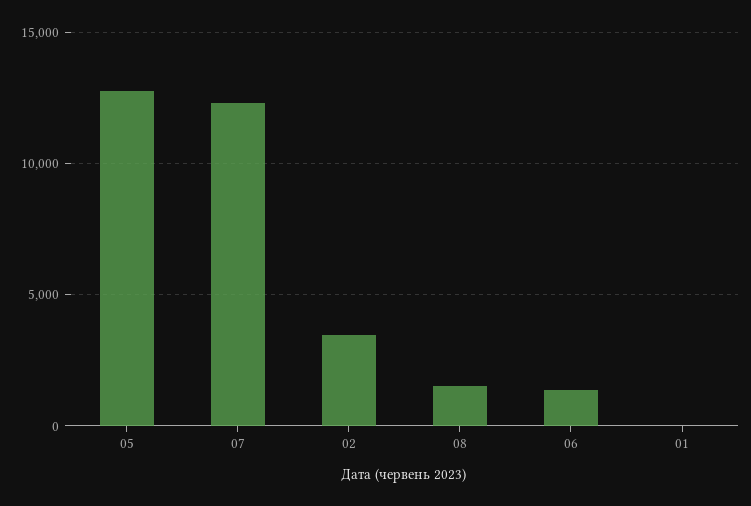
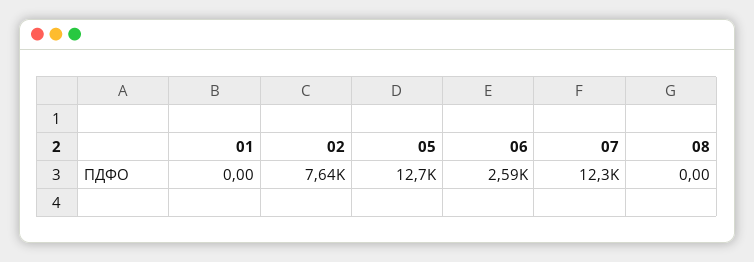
02: 3500 -> 7640
08: 1500 -> 0
06: 1500 -> 2590

